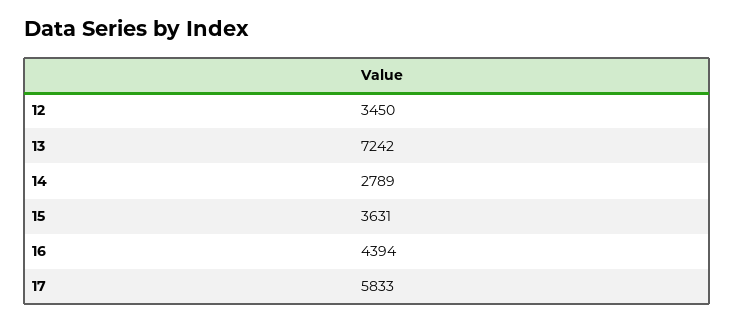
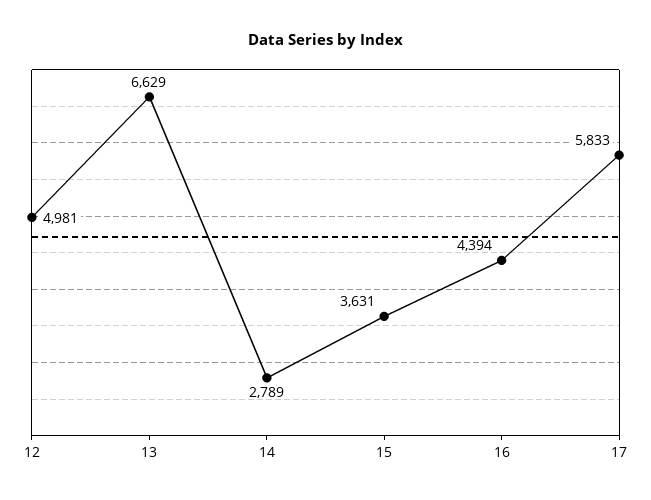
12: 3450 -> 4981
13: 7242 -> 6629

